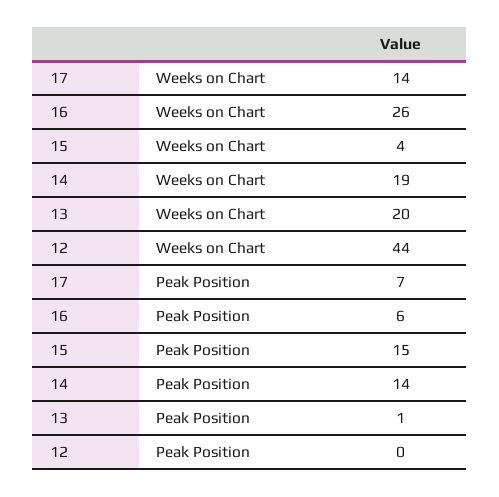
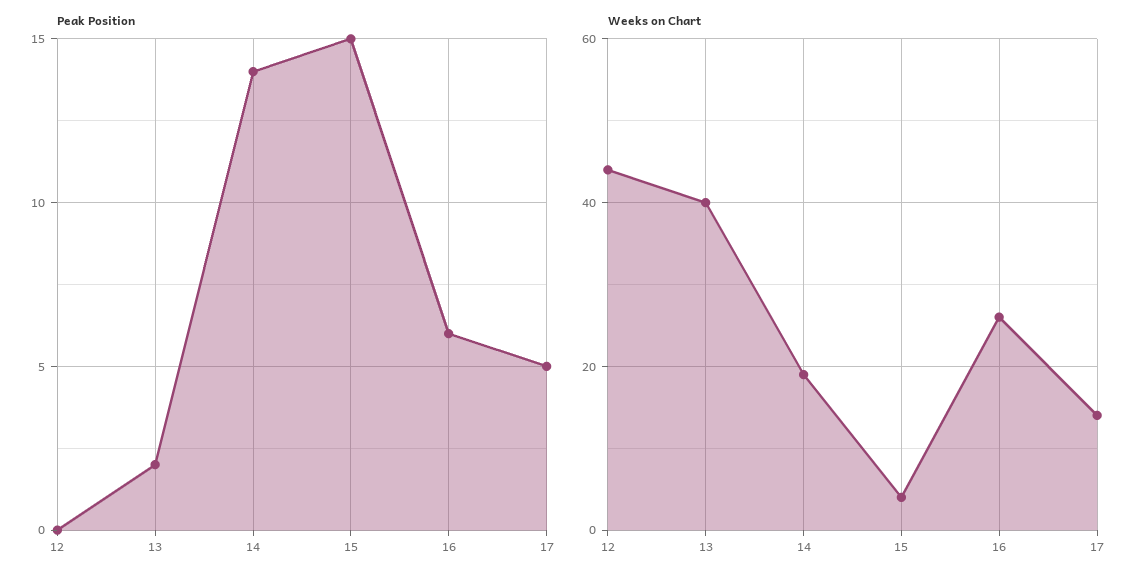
Weeks on Chart, 13: 20 -> 40
Peak Position, 17: 7 -> 5
Peak Position, 13: 1 -> 2

